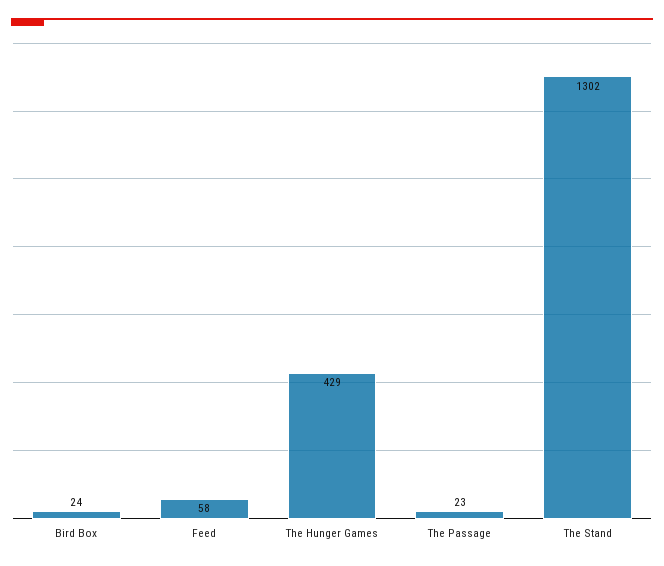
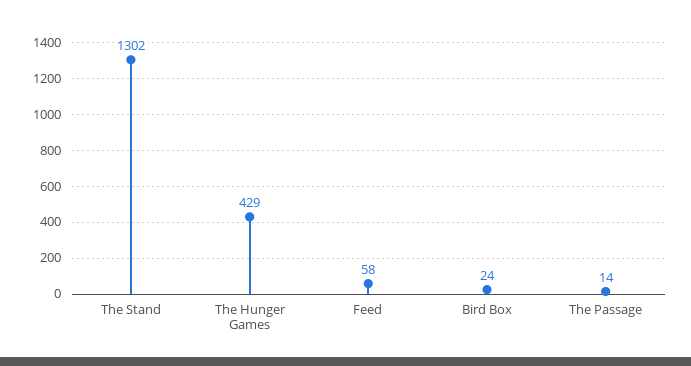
The Passage: 23 -> 14

